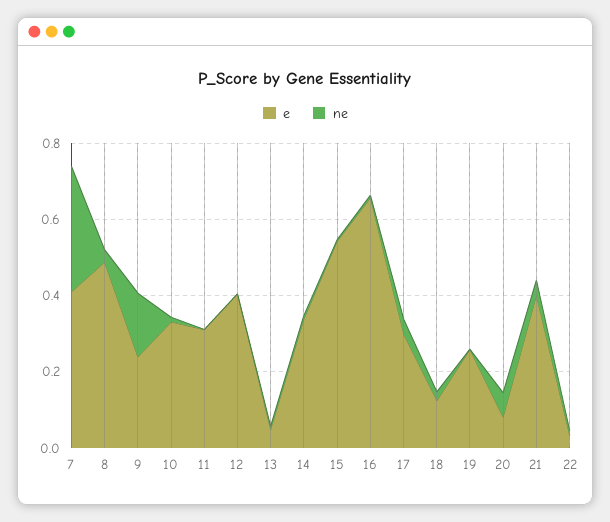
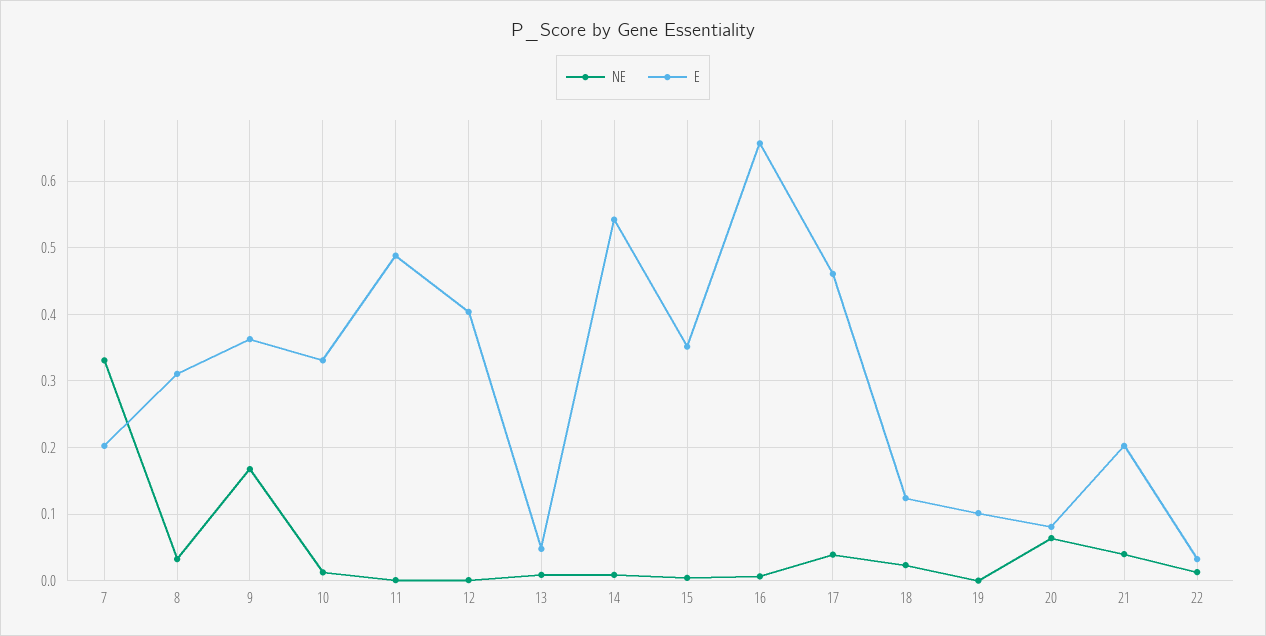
e, 7: 0.4 -> 0.2
e, 8: 0.5 -> 0.31
e, 9: 0.25 -> 0.36
e, 11: 0.3 -> 0.49
e, 14: 0.35 -> 0.54
e, 15: 0.55 -> 0.35
e, 17: 0.3 -> 0.46
e, 19: 0.25 -> 0.1
e, 21: 0.4 -> 0.2

